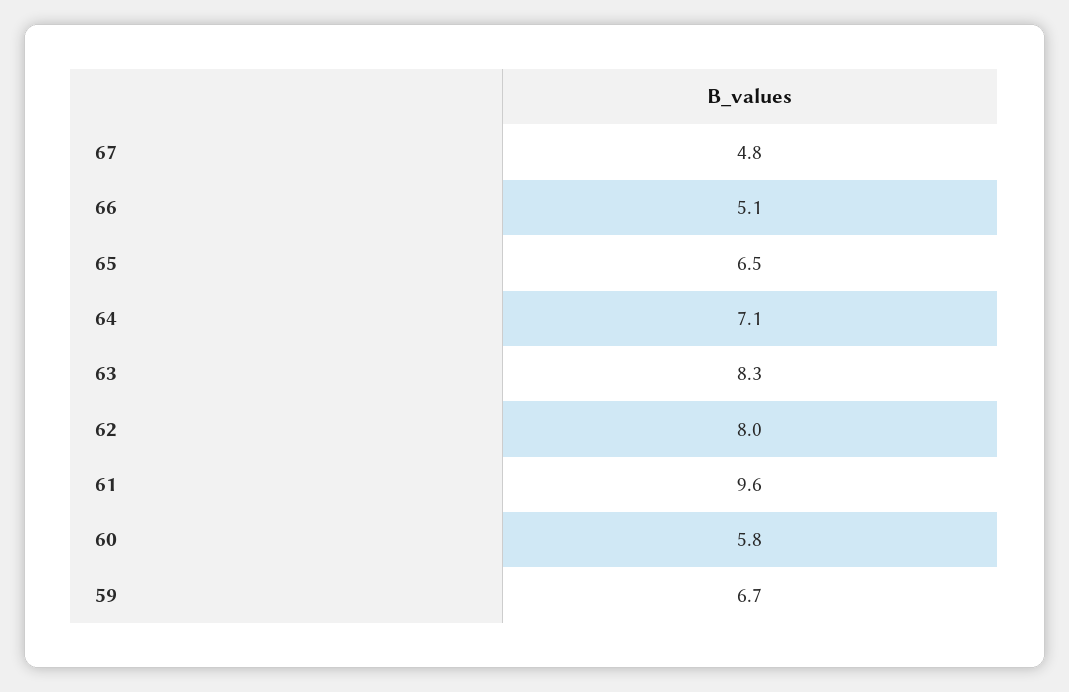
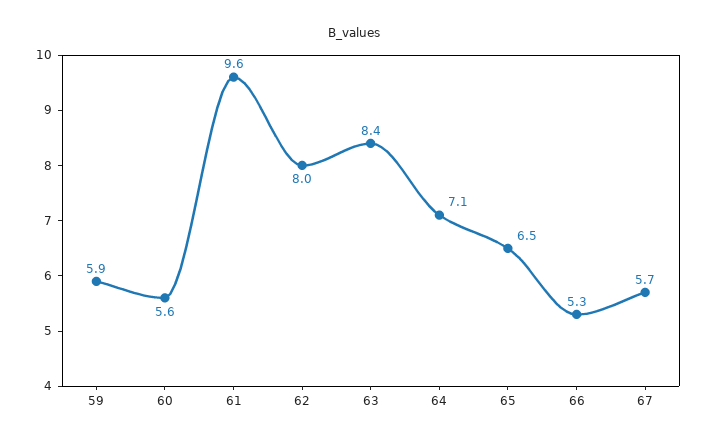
67: 4.8 -> 5.7
66: 5.1 -> 5.3
63: 8.3 -> 8.4
60: 5.8 -> 5.6
59: 6.7 -> 5.9

